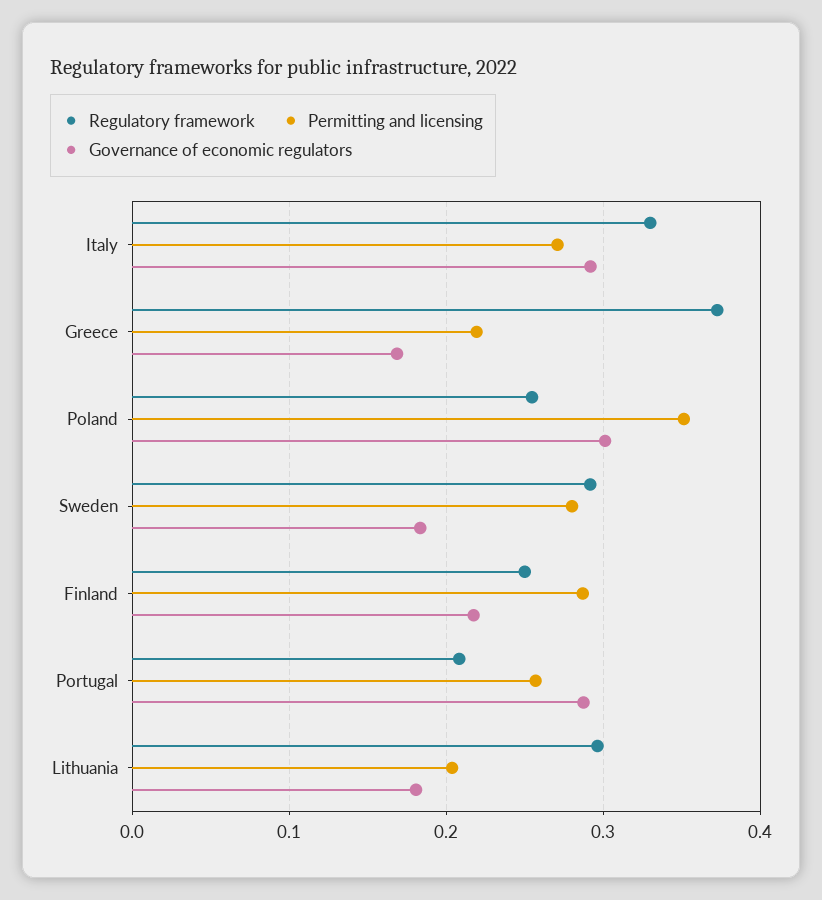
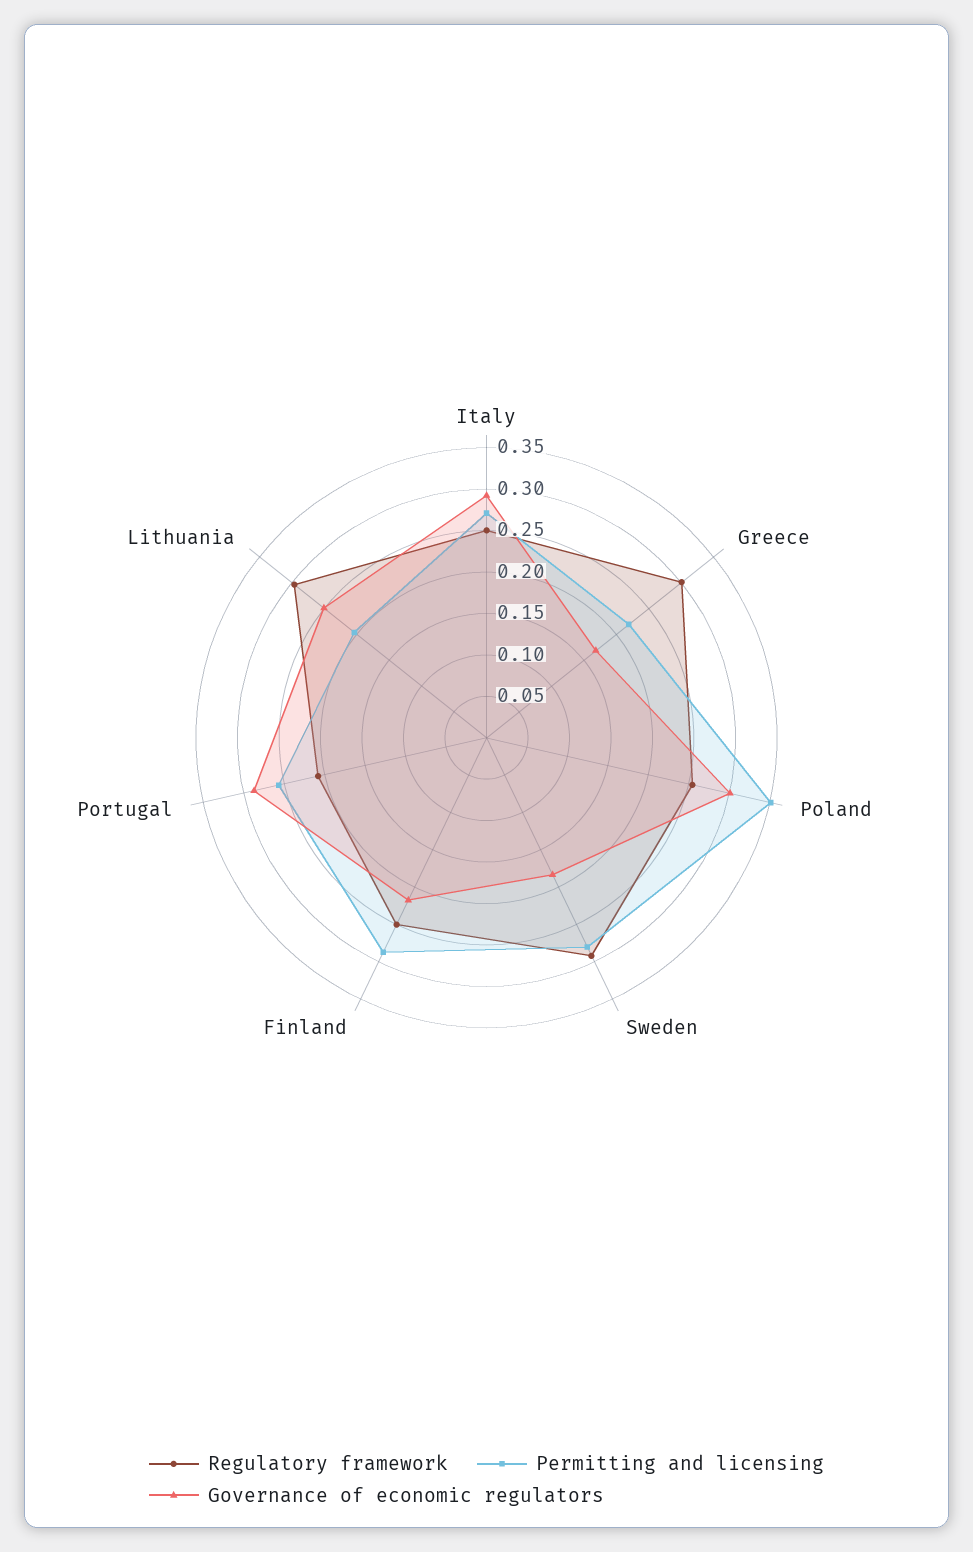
Regulatory framework, Italy: 0.33 -> 0.25
Regulatory framework, Greece: 0.37 -> 0.3
Governance of economic regulators, Lithuania: 0.18 -> 0.25

